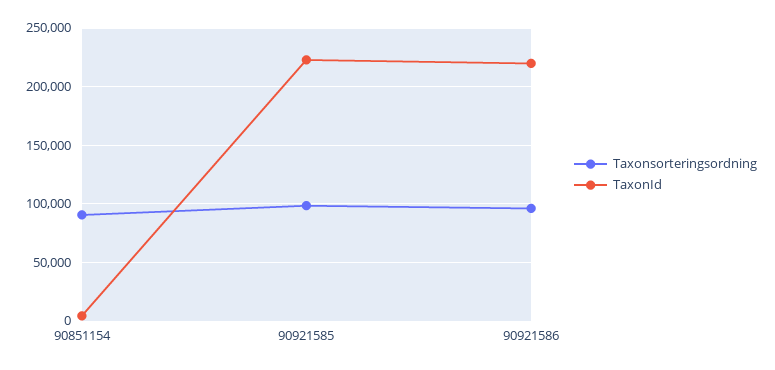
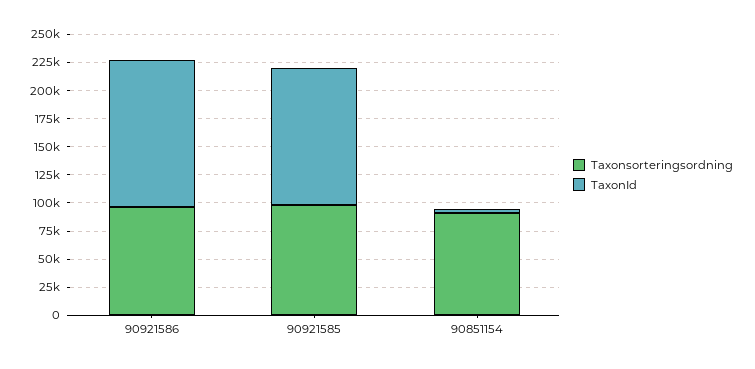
TaxonId, 90921585: 220000 -> 125000
TaxonId, 90921586: 220000 -> 125000

